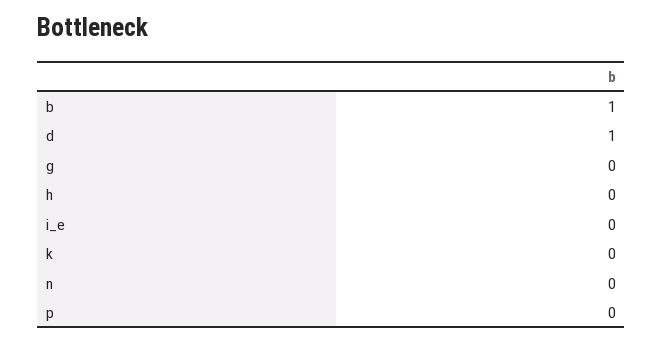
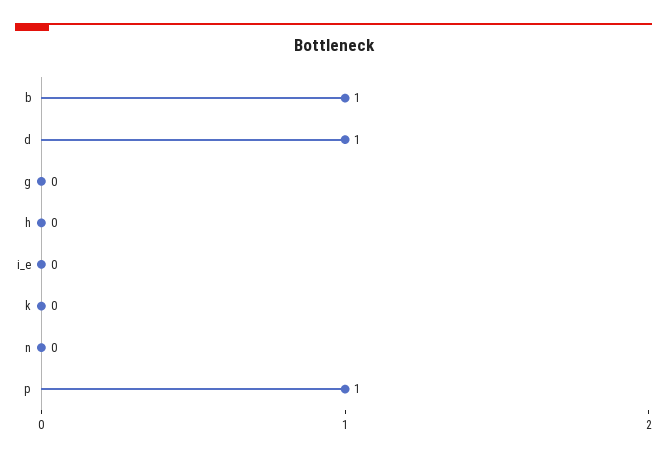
p: 0 -> 1

